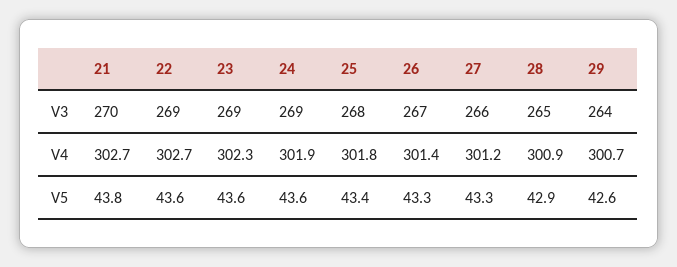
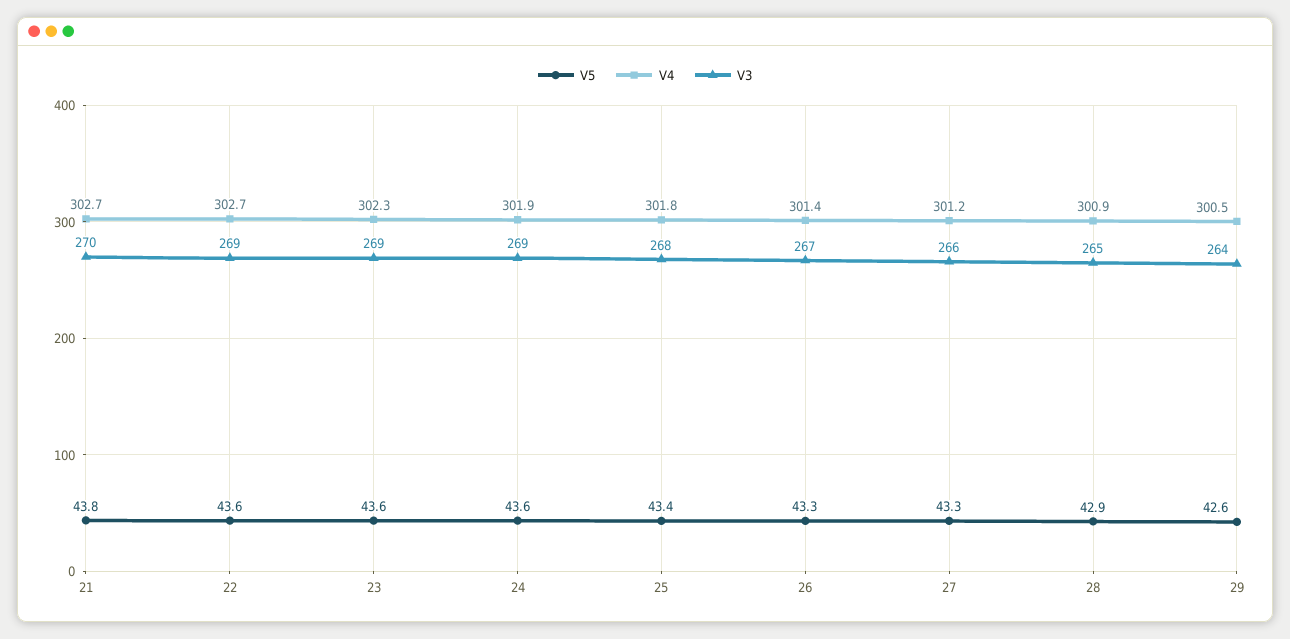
V4, 29: 300.7 -> 300.5

